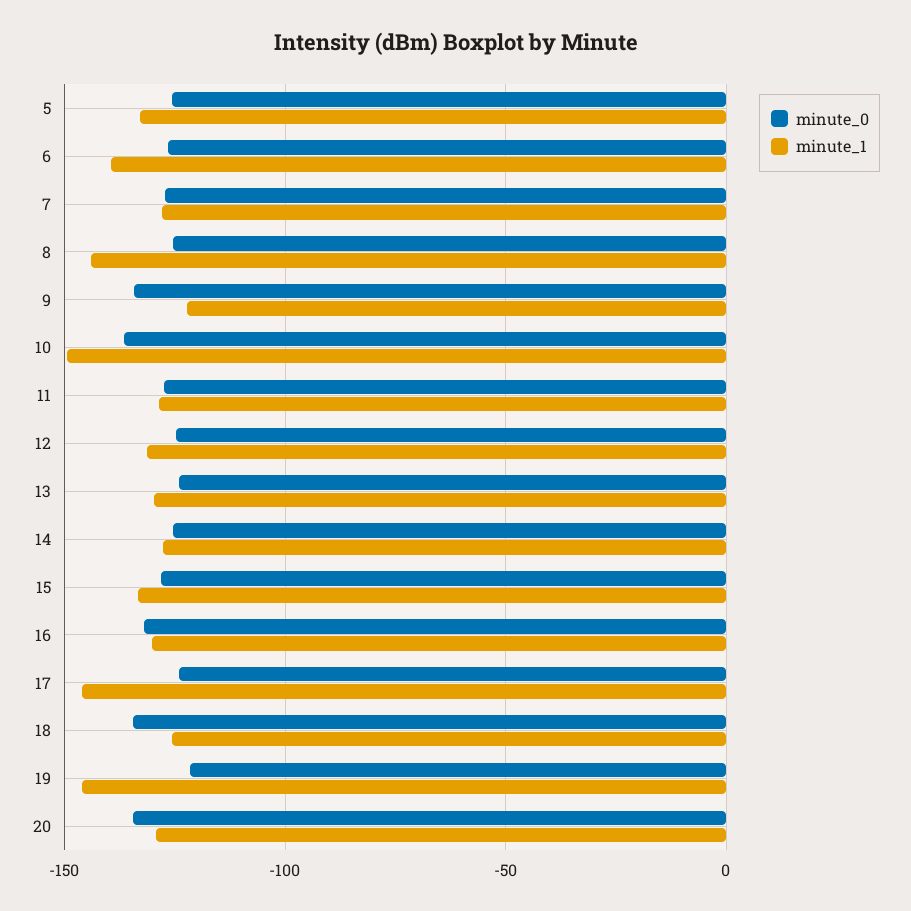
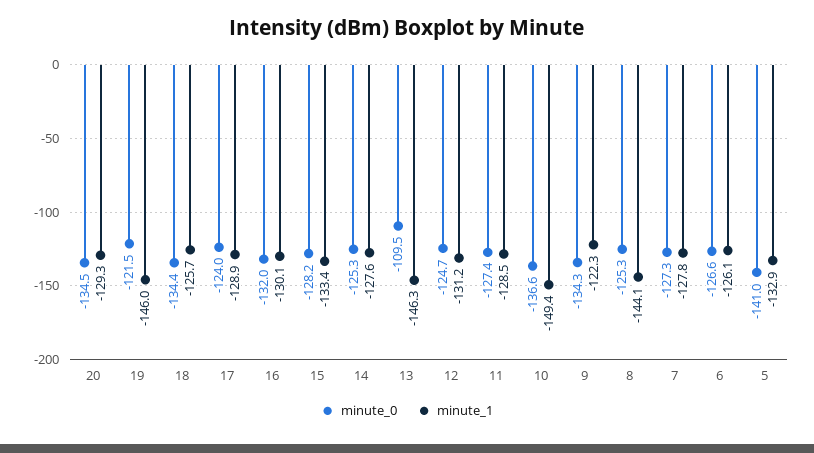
minute_0, 5: -125 -> -141
minute_1, 6: -140 -> -126.1
minute_0, 13: -125 -> -109.5
minute_1, 13: -130 -> -146.3
minute_1, 17: -145 -> -128.9

